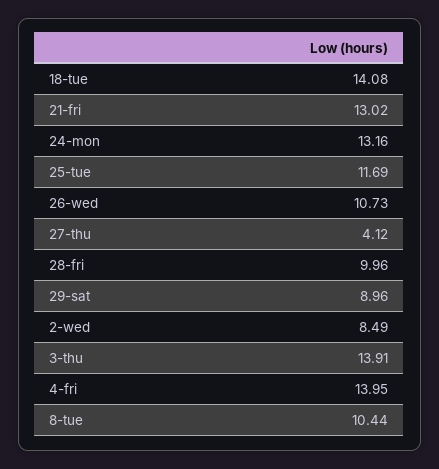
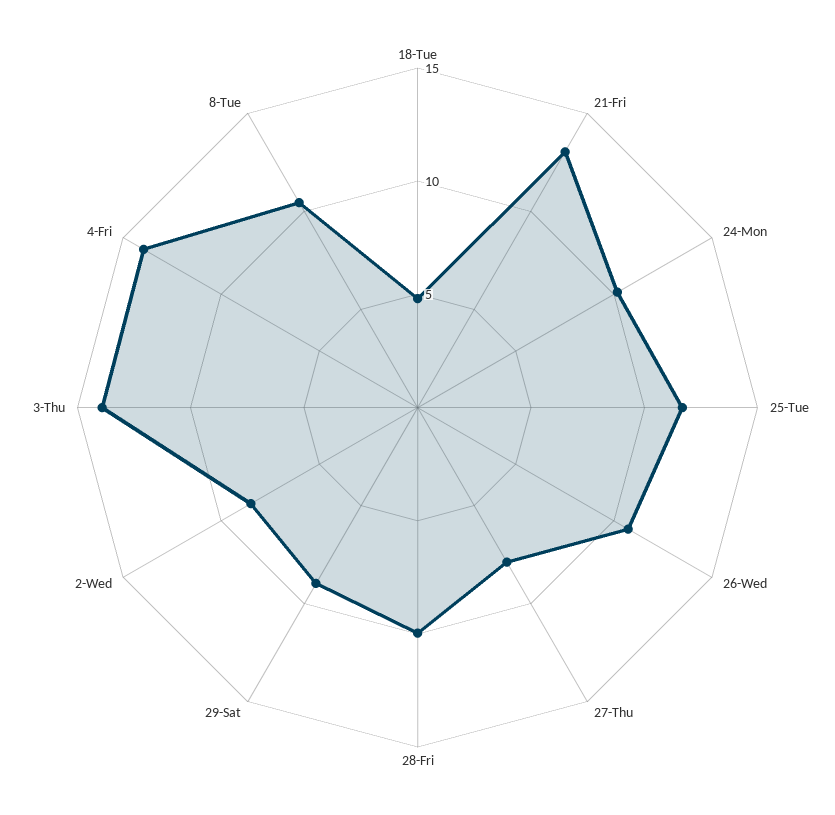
18-tue: 14.08 -> 5
24-mon: 13.16 -> 10
27-thu: 4.12 -> 8

